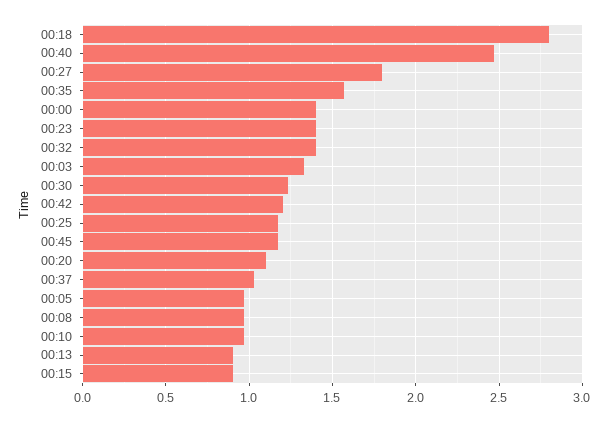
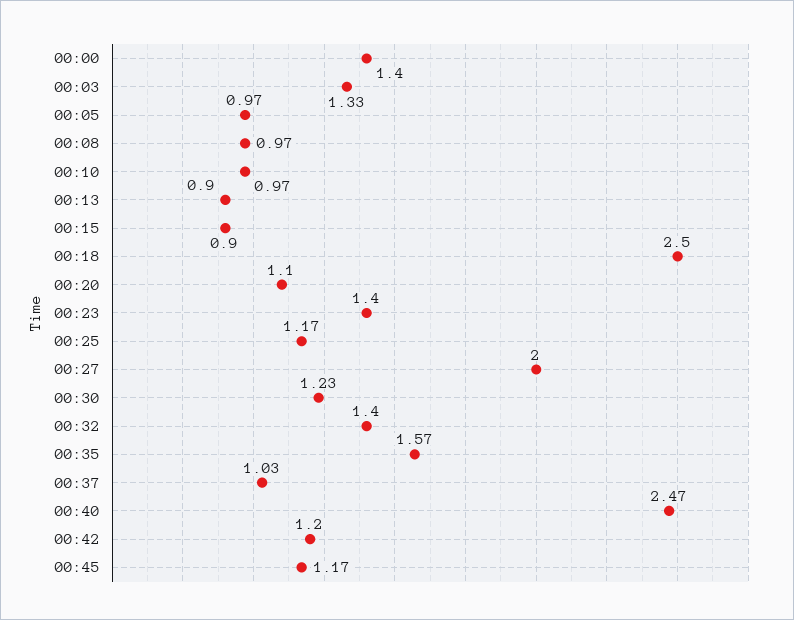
00:18: 2.8 -> 2.5
00:27: 1.8 -> 2

